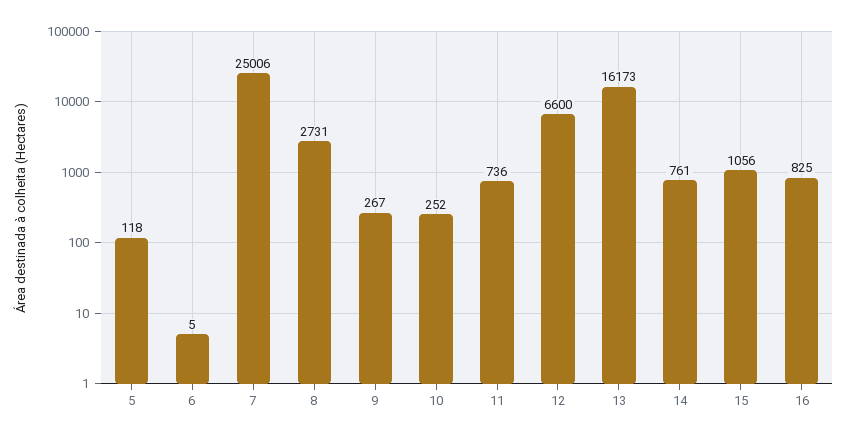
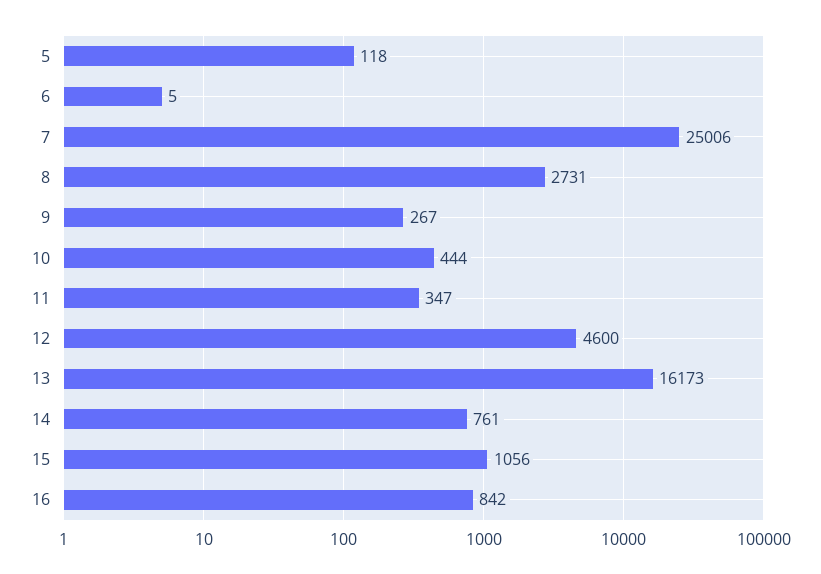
10: 252 -> 444
11: 736 -> 347
12: 6600 -> 4600
16: 825 -> 842

